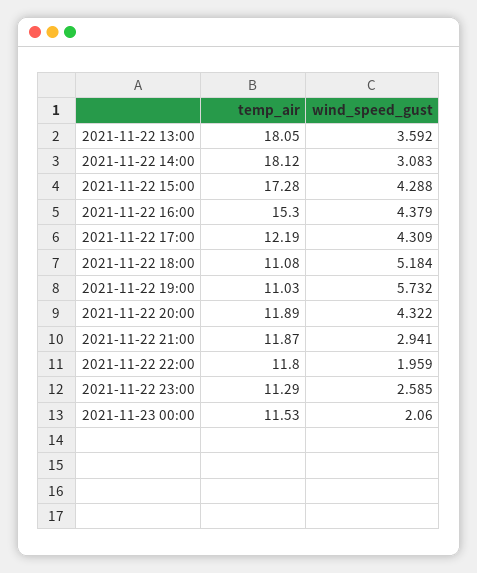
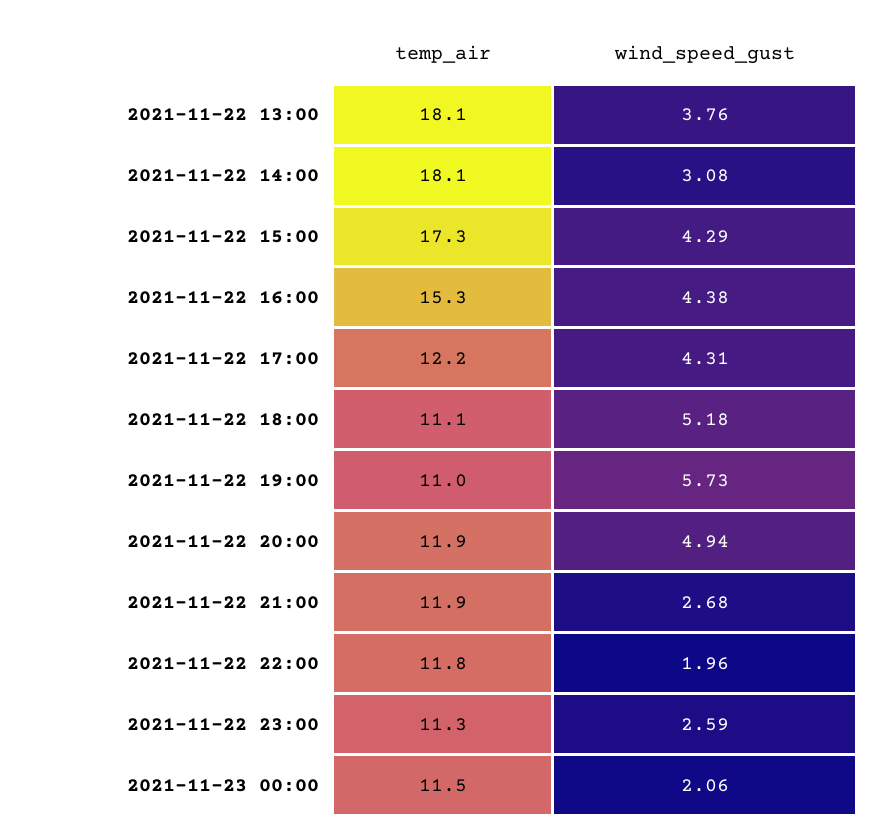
wind_speed_gust, 2021-11-22 13:00: 3.592 -> 3.76
wind_speed_gust, 2021-11-22 20:00: 4.322 -> 4.94
wind_speed_gust, 2021-11-22 21:00: 2.941 -> 2.68

